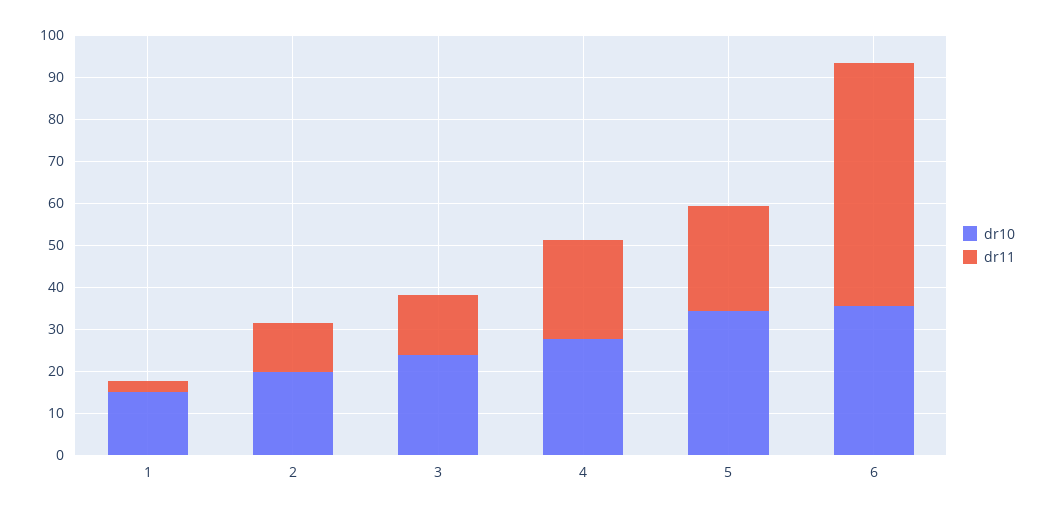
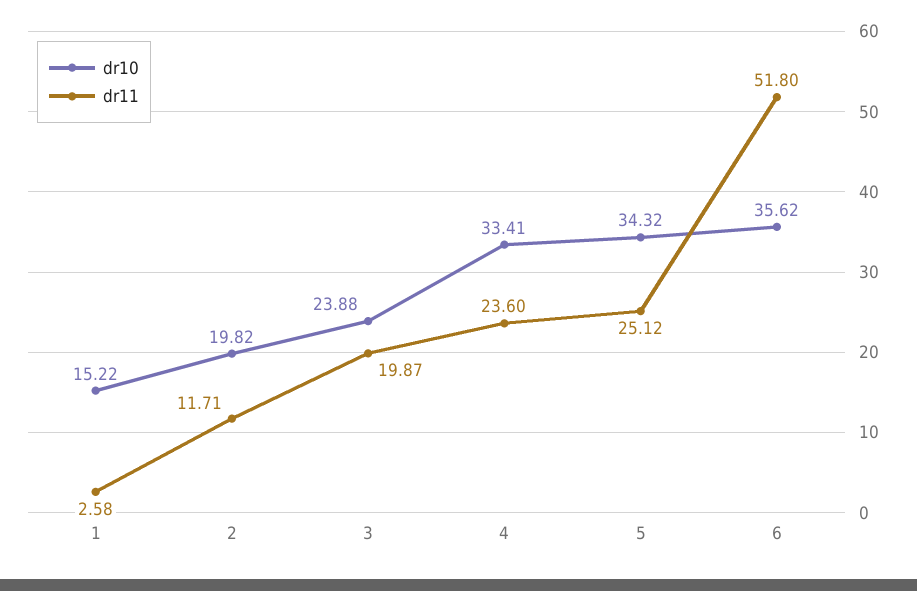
dr11, 3: 14 -> 19.87
dr10, 4: 28 -> 33.41
dr11, 6: 58 -> 51.8

